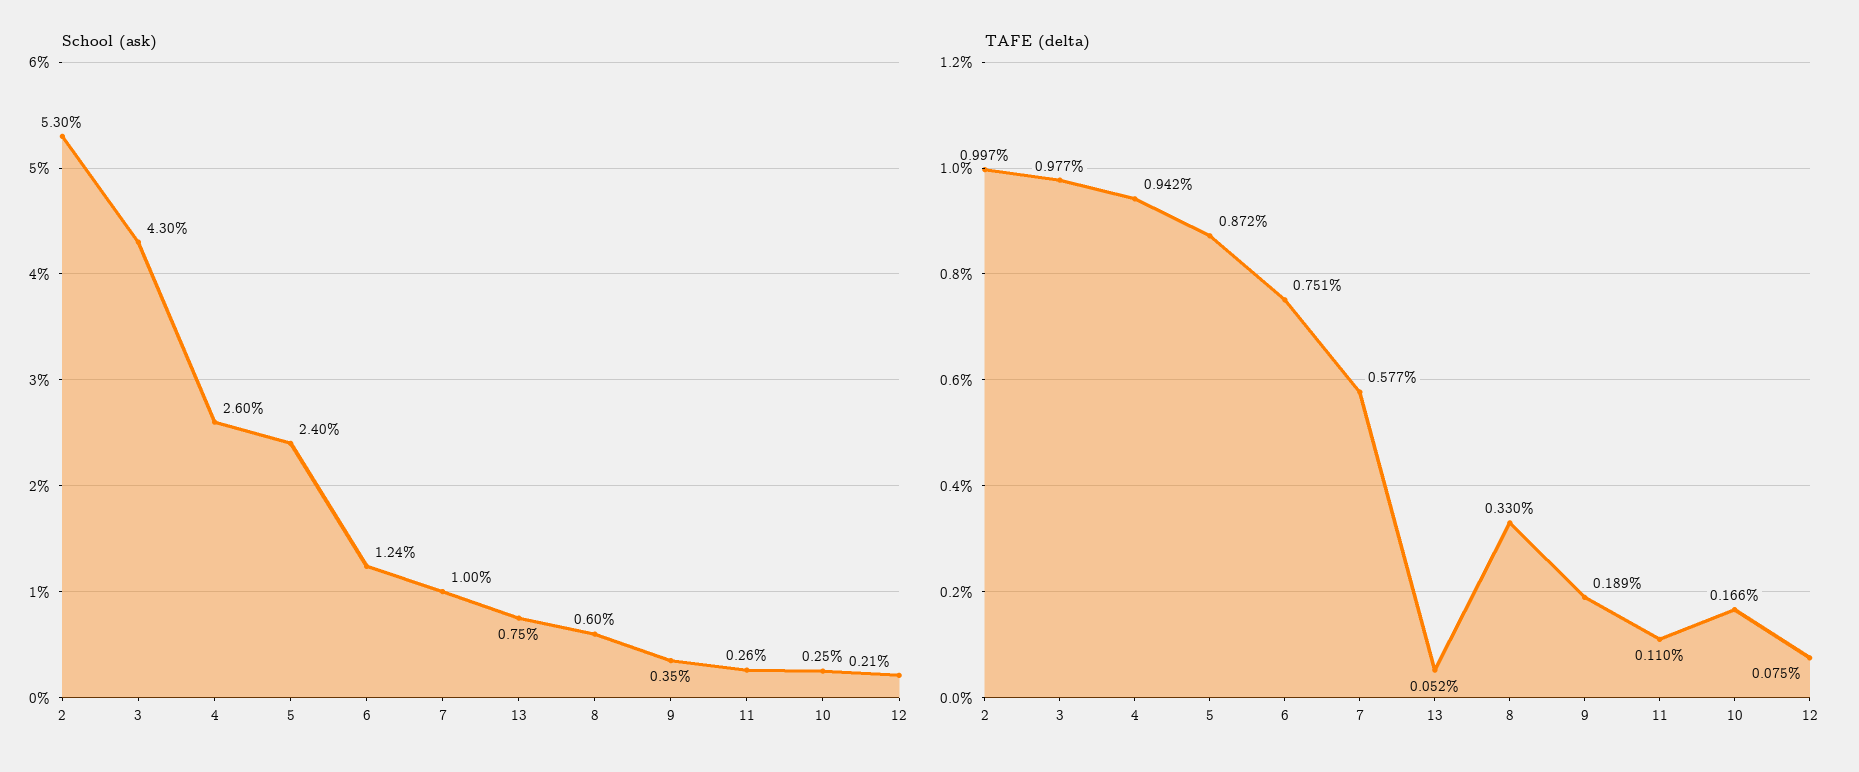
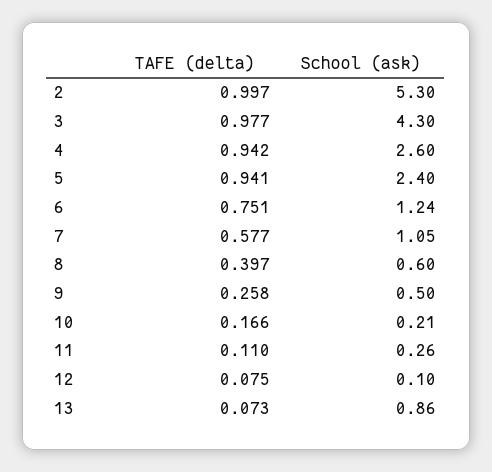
School (ask), 7: 1 -> 1.05
School (ask), 13: 0.75 -> 0.86
School (ask), 9: 0.35 -> 0.5
School (ask), 10: 0.25 -> 0.21
School (ask), 12: 0.21 -> 0.1
TAFE (delta), 5: 0.872 -> 0.941
TAFE (delta), 13: 0.052 -> 0.073
TAFE (delta), 8: 0.33 -> 0.397
TAFE (delta), 9: 0.189 -> 0.258

